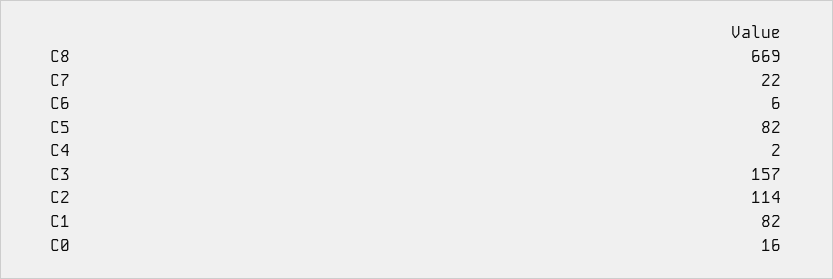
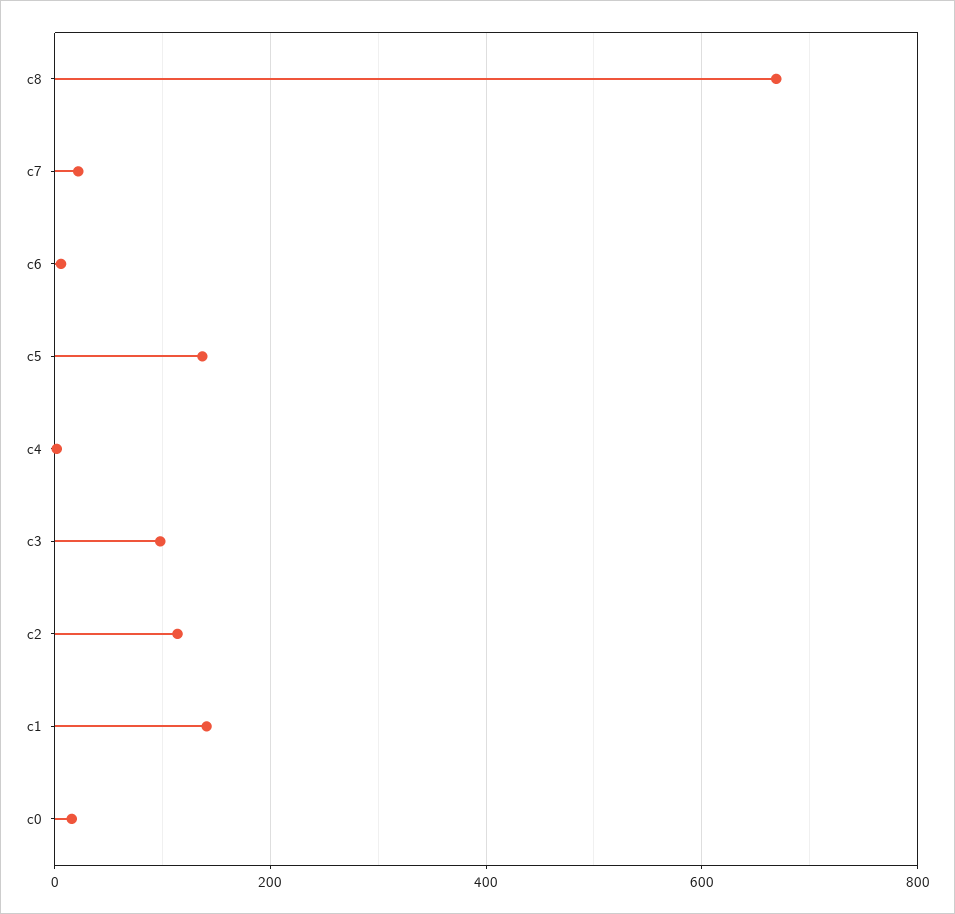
C5: 82 -> 140
C3: 157 -> 100
C1: 82 -> 140

